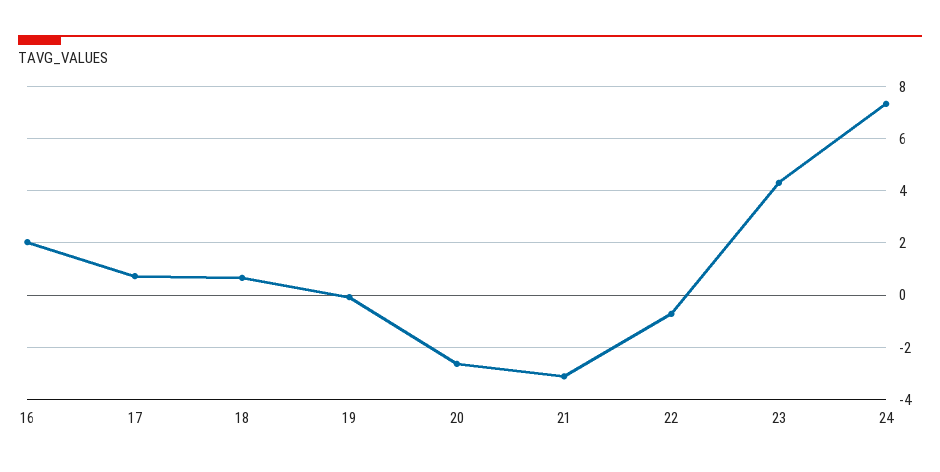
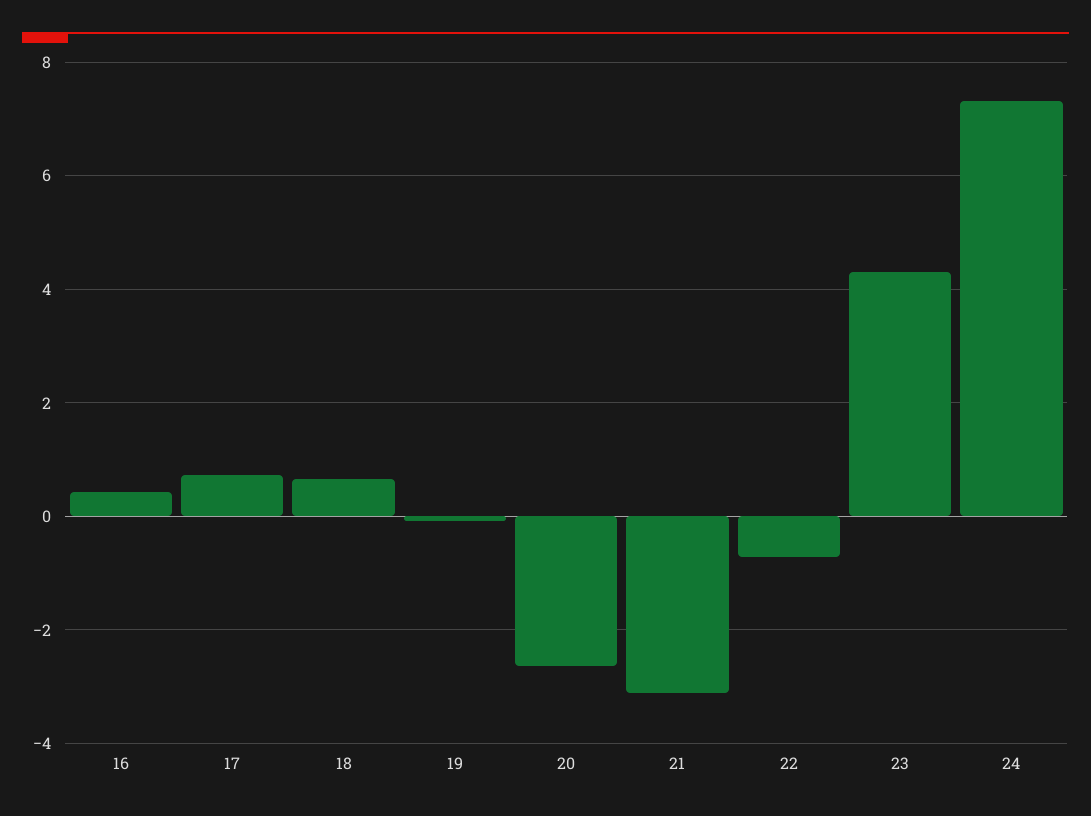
16: 2 -> 0.4

